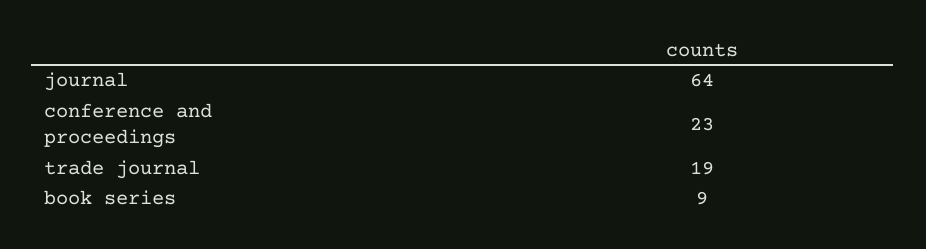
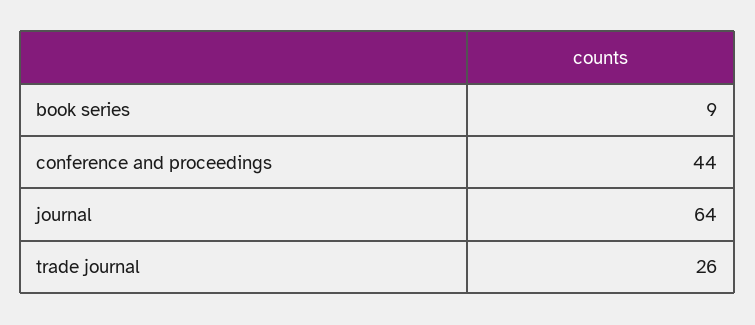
conference and proceedings: 23 -> 44
trade journal: 19 -> 26

